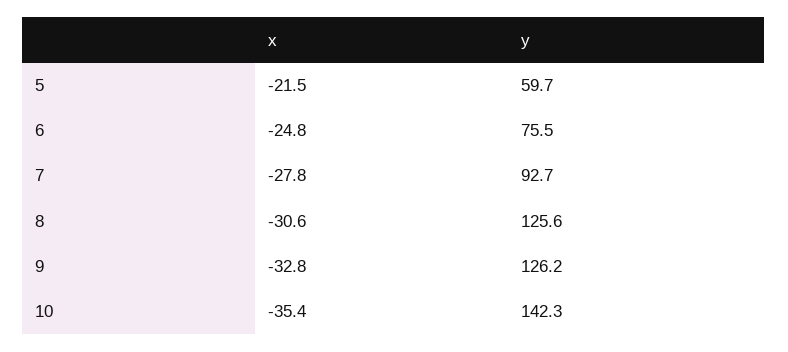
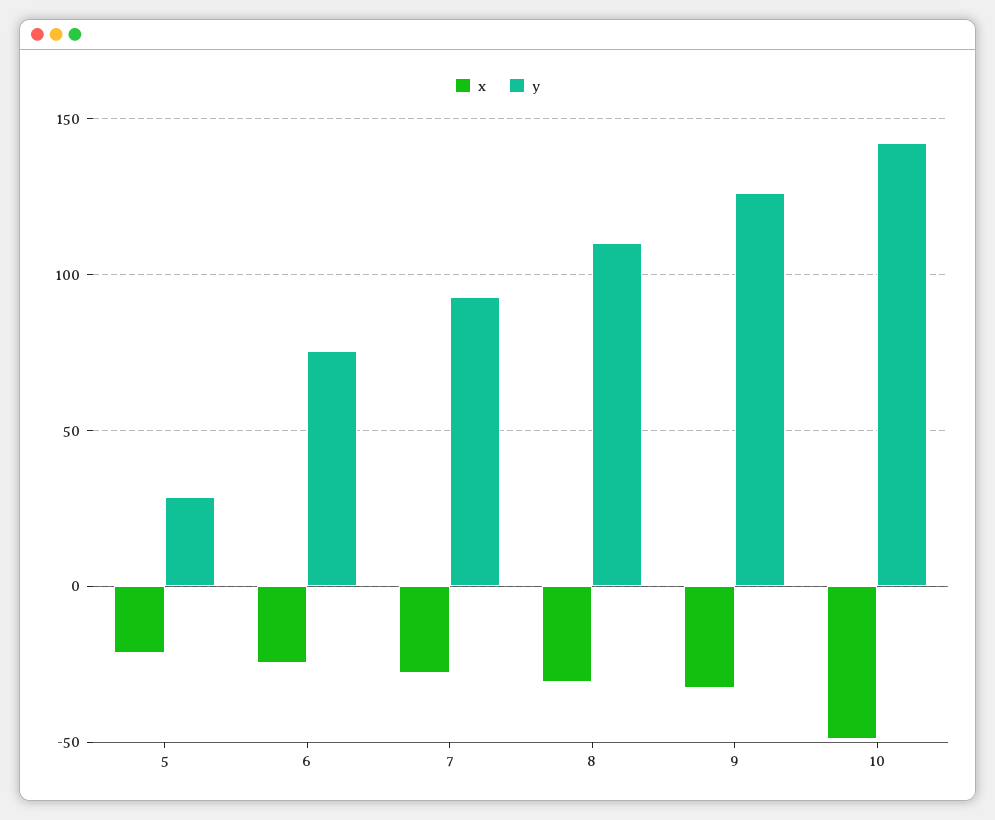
y, 5: 59.7 -> 30
y, 8: 125.6 -> 110
x, 10: -35.4 -> -50

